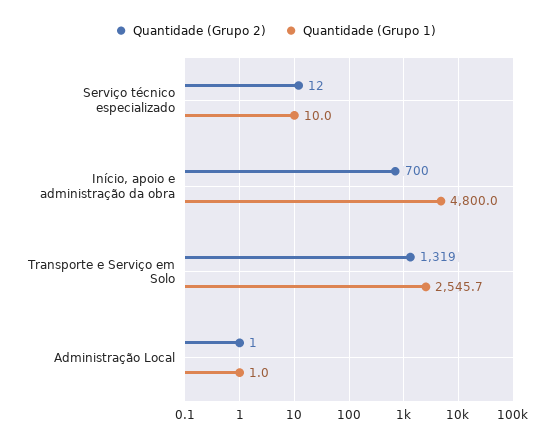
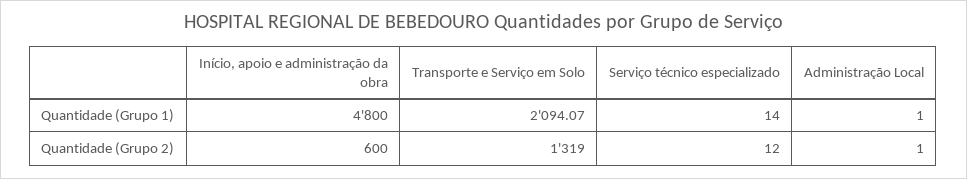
Quantidade (Grupo 1), Serviço técnico especializado: 10 -> 14
Quantidade (Grupo 2), Início, apoio e administração da obra: 700 -> 600
Quantidade (Grupo 1), Transporte e Serviço em Solo: 2545.7 -> 2094.07

